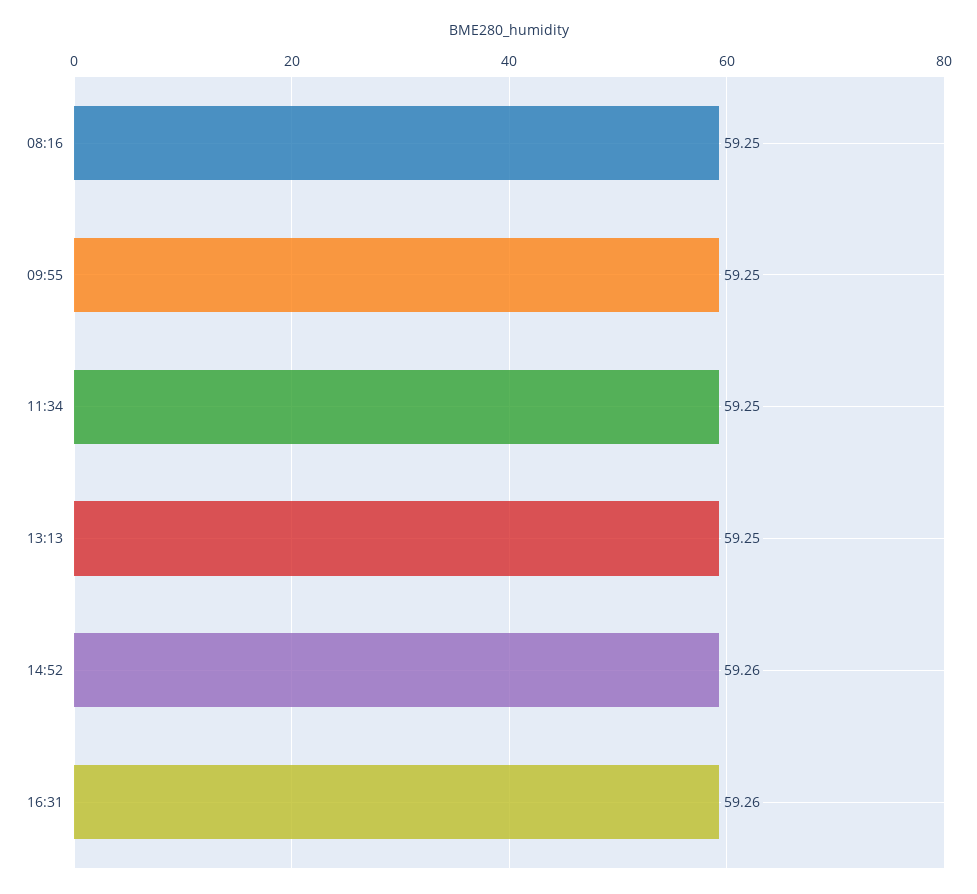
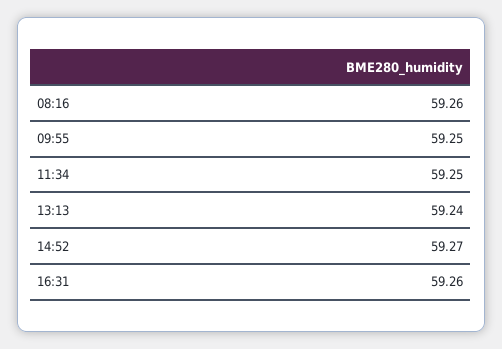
08:16: 59.25 -> 59.26
13:13: 59.25 -> 59.24
14:52: 59.26 -> 59.27

